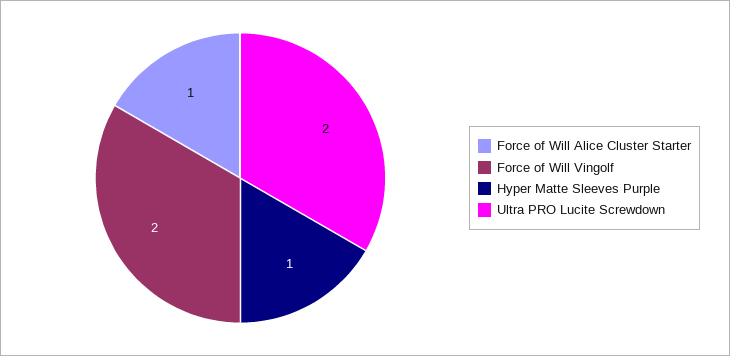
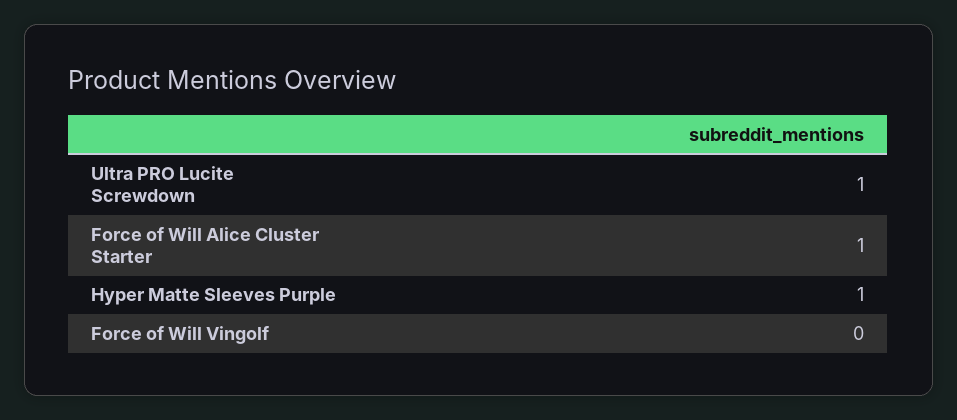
Force of Will Vingolf: 2 -> 0
Ultra PRO Lucite Screwdown: 2 -> 1

